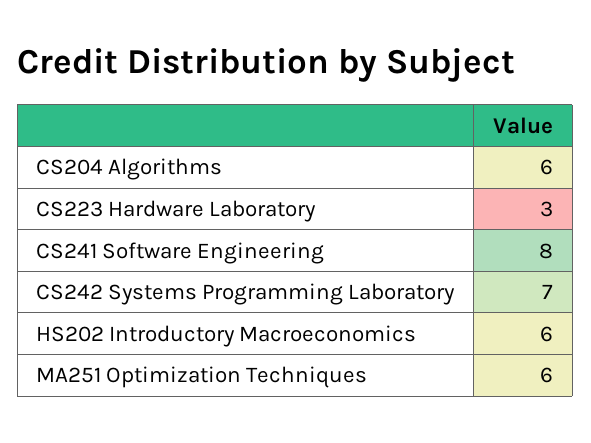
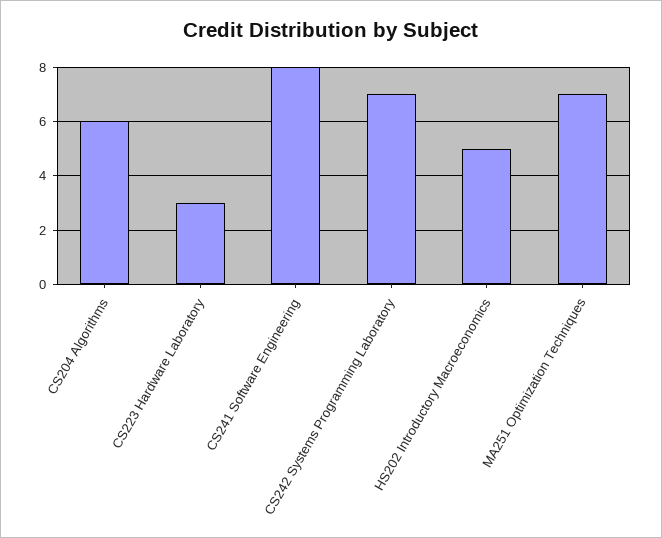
HS202 Introductory Macroeconomics: 6 -> 5
MA251 Optimization Techniques: 6 -> 7

